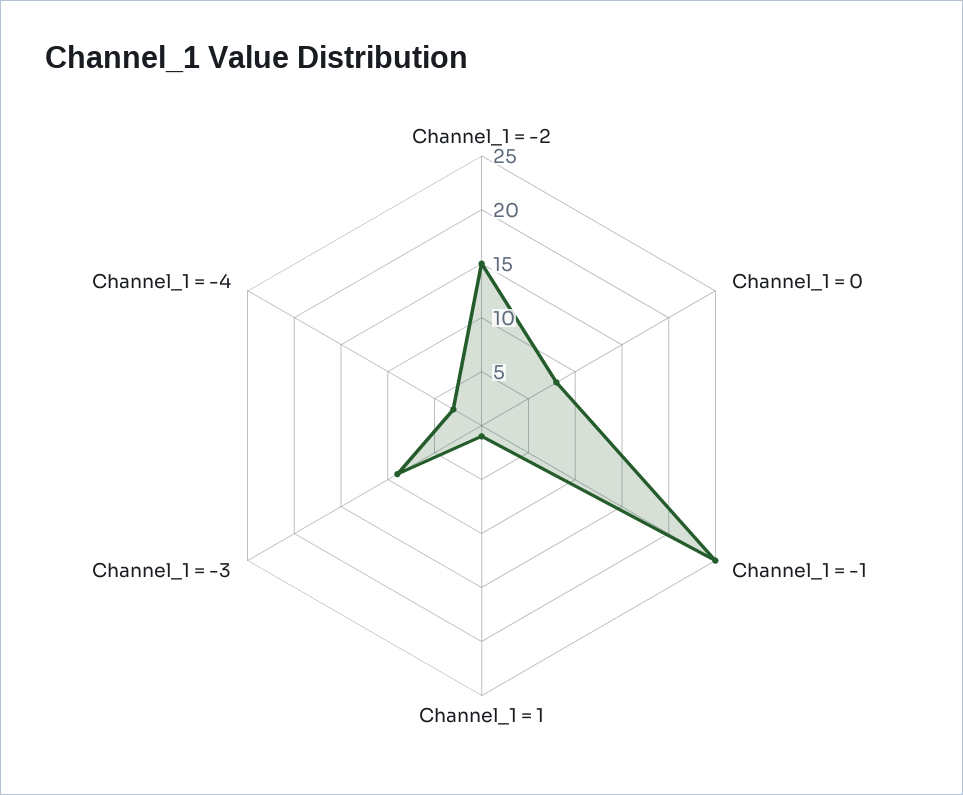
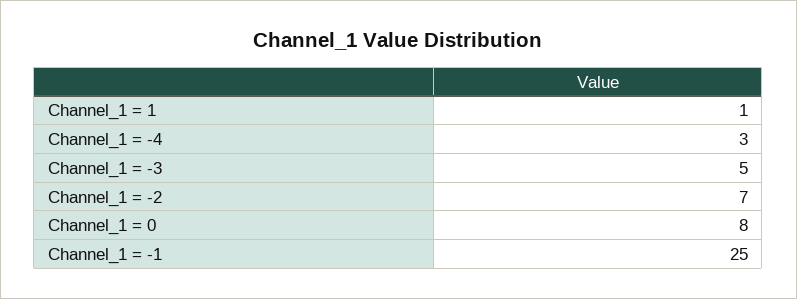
Channel_1 = -2: 15 -> 7
Channel_1 = -3: 9 -> 5

